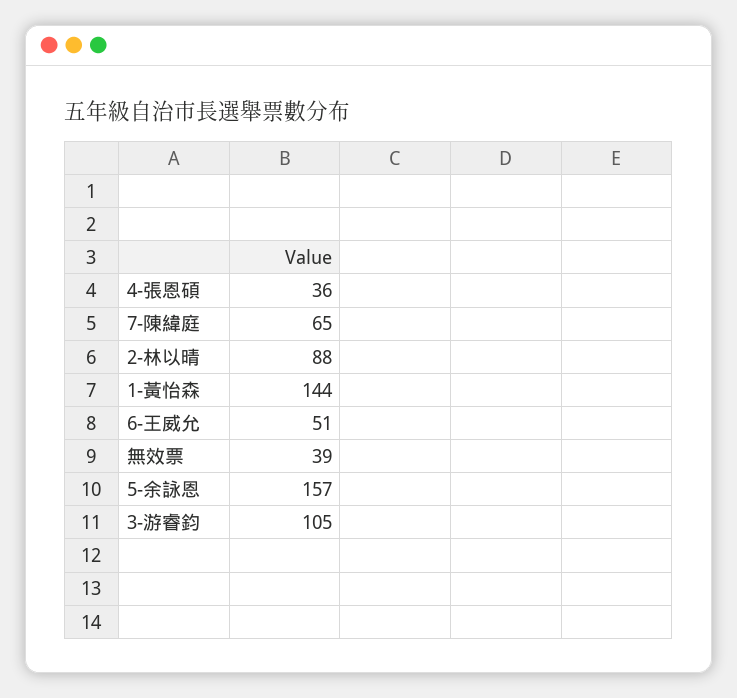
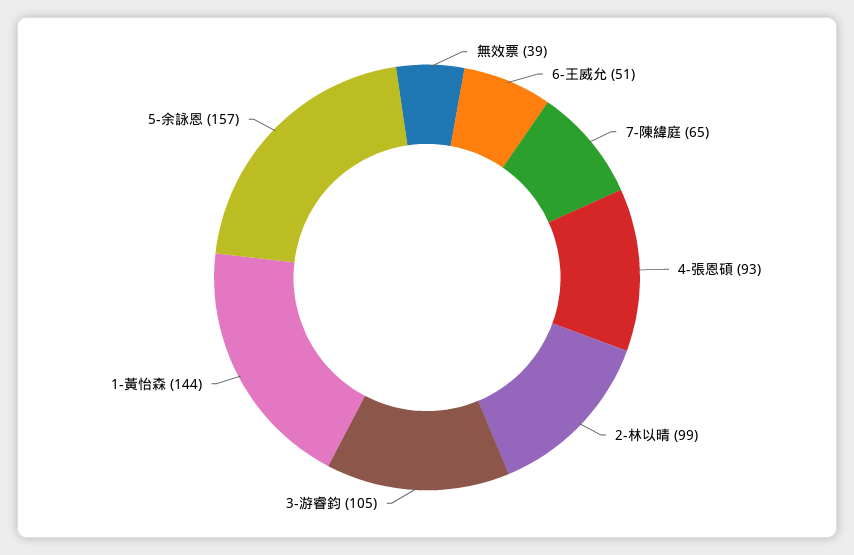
4-張恩碩: 36 -> 93
2-林以晴: 88 -> 99

